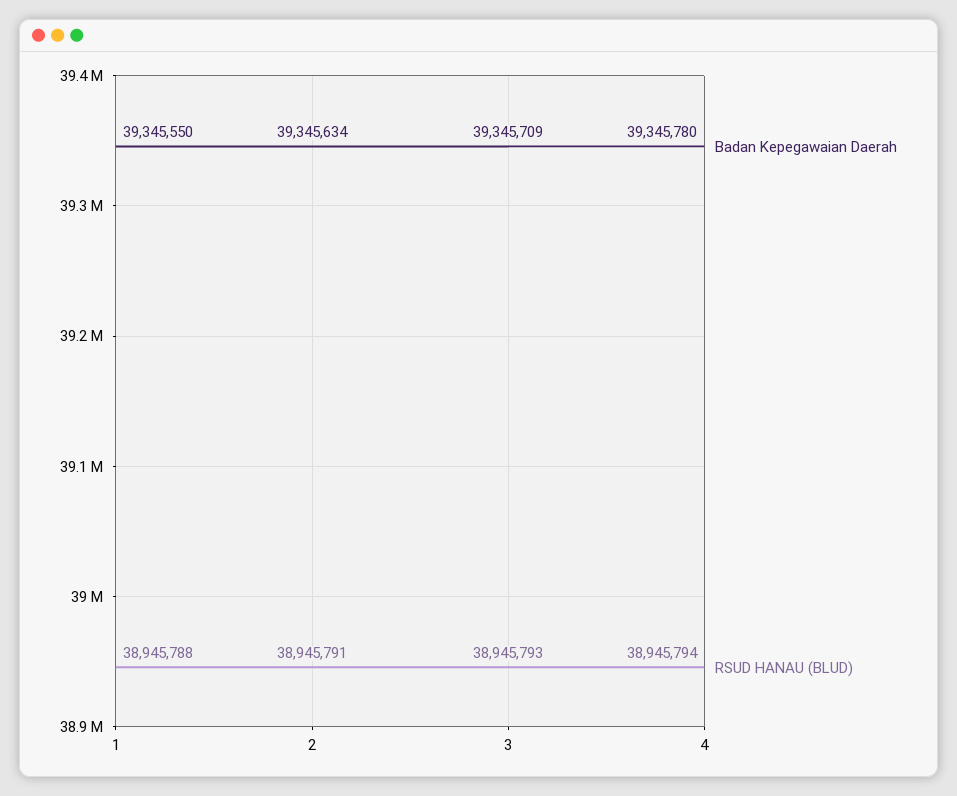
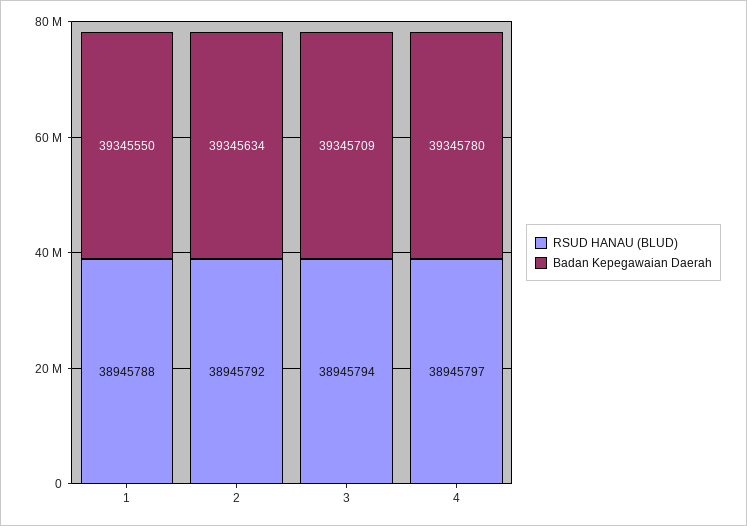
RSUD HANAU (BLUD), 2: 38945791 -> 38945792
RSUD HANAU (BLUD), 3: 38945793 -> 38945794
RSUD HANAU (BLUD), 4: 38945794 -> 38945797

